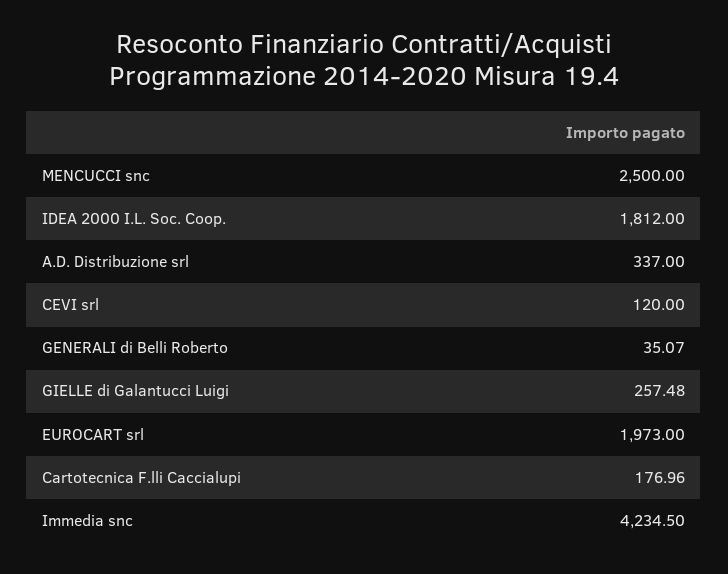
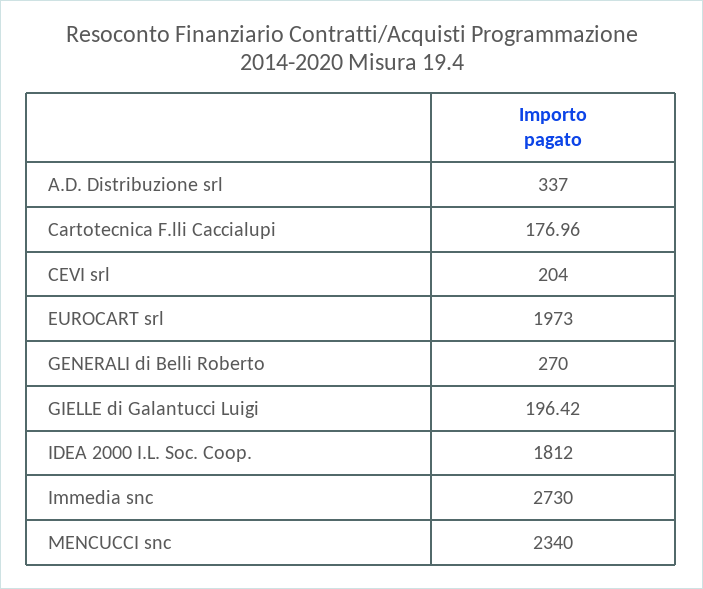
MENCUCCI snc: 2500 -> 2340
CEVI srl: 120 -> 204
GENERALI di Belli Roberto: 35.07 -> 270
GIELLE di Galantucci Luigi: 257.48 -> 196.42
Immedia snc: 4234.5 -> 2730

